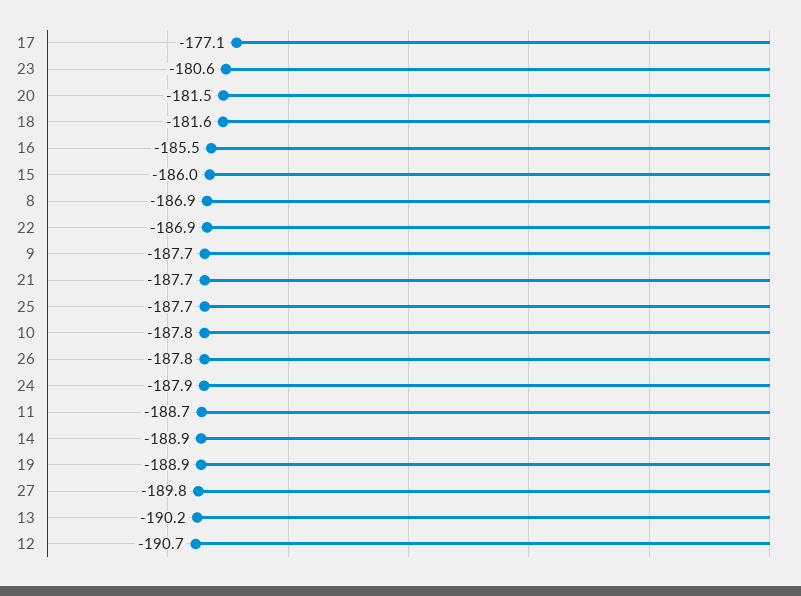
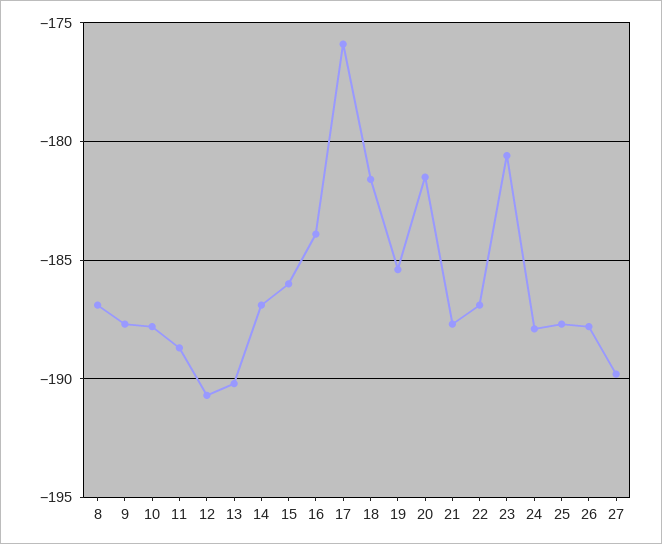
17: -177.1 -> -176
16: -185.5 -> -184
14: -188.9 -> -187
19: -188.9 -> -185.5

